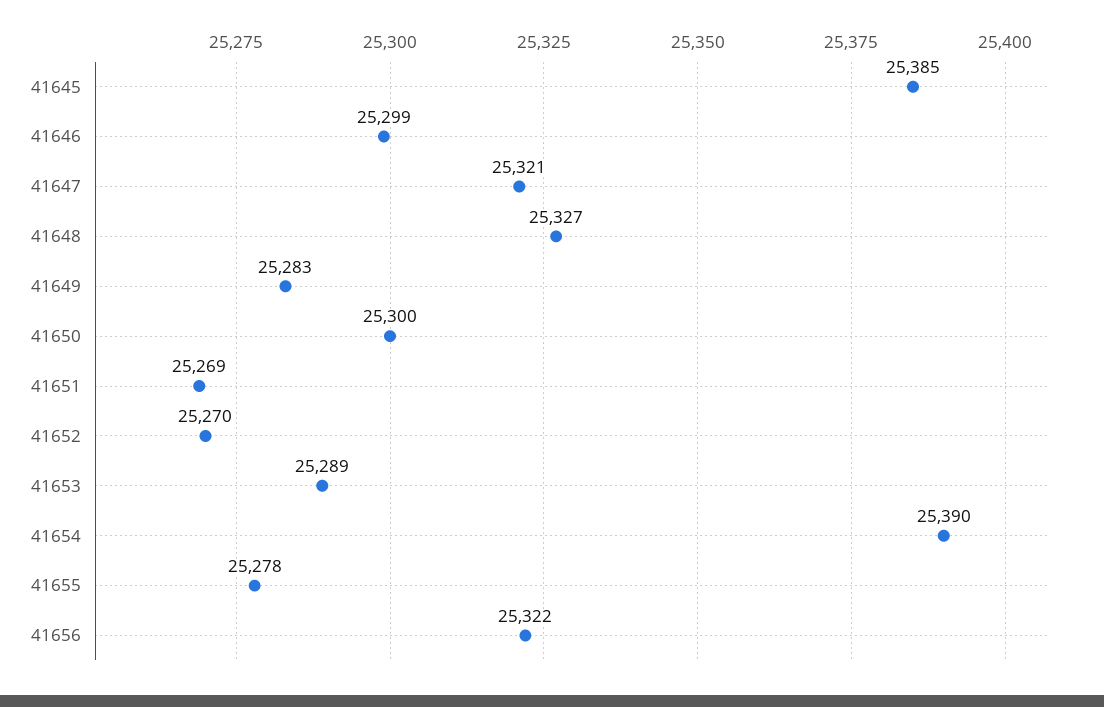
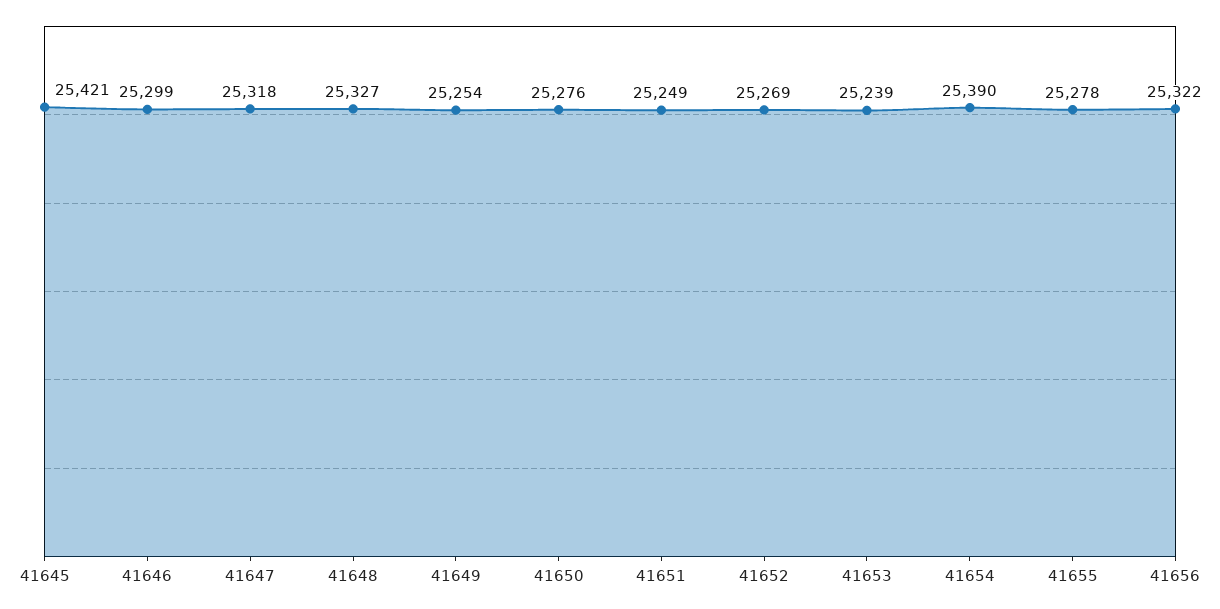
41645: 25385 -> 25421
41647: 25321 -> 25318
41649: 25283 -> 25254
41650: 25300 -> 25276
41651: 25269 -> 25249
41652: 25270 -> 25269
41653: 25289 -> 25239

